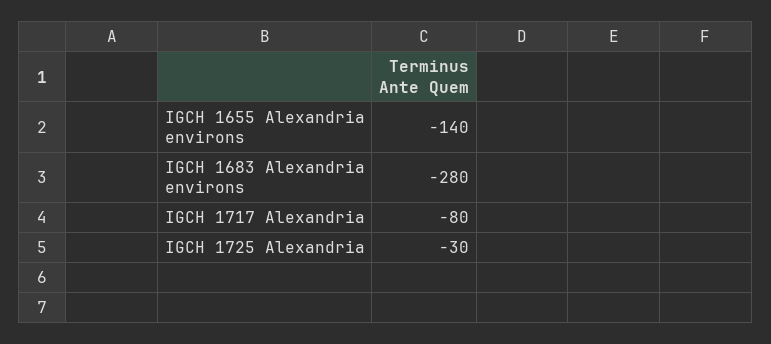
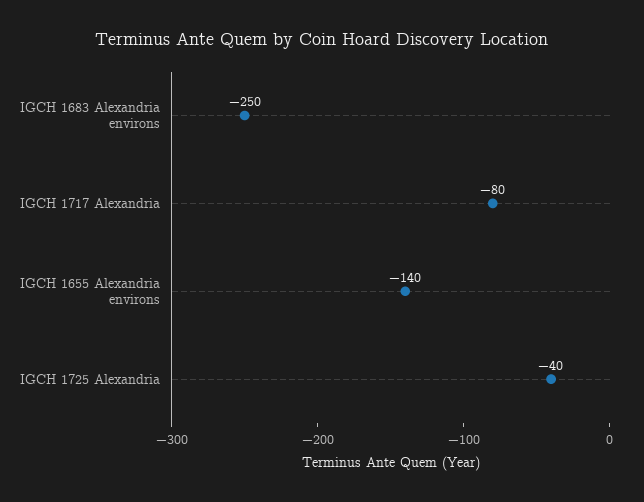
IGCH 1683 Alexandria environs: -280 -> -250
IGCH 1725 Alexandria: -30 -> -40

